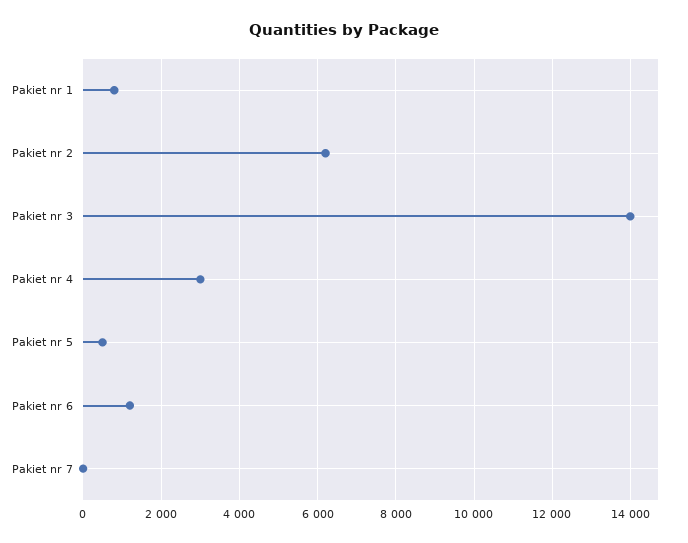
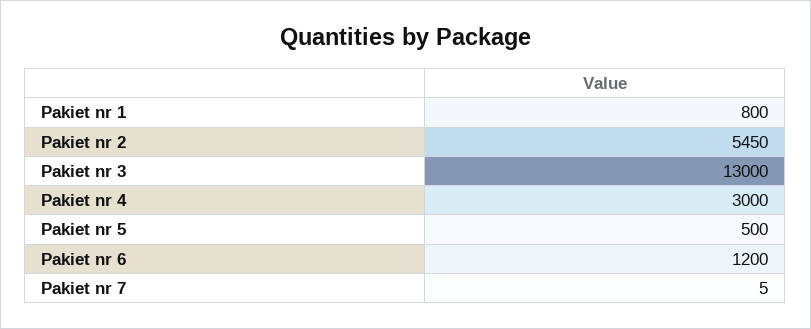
Pakiet nr 2: 6200 -> 5450
Pakiet nr 3: 14000 -> 13000

